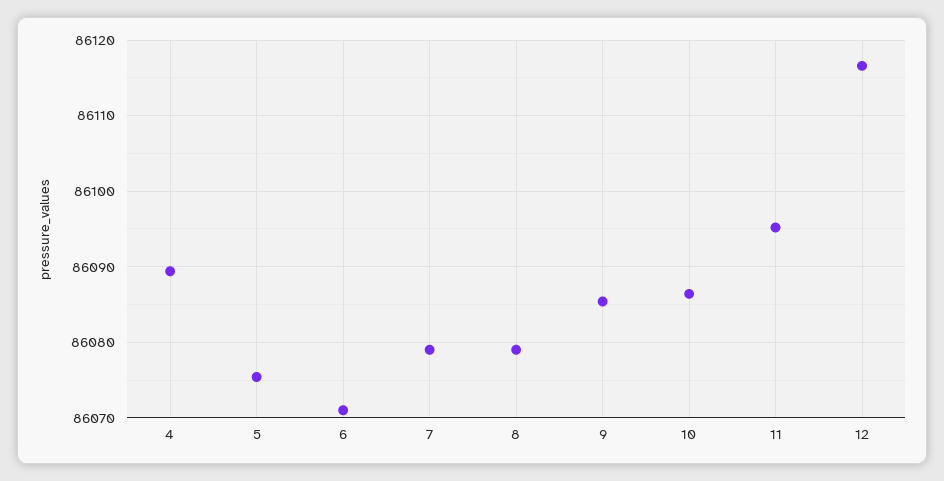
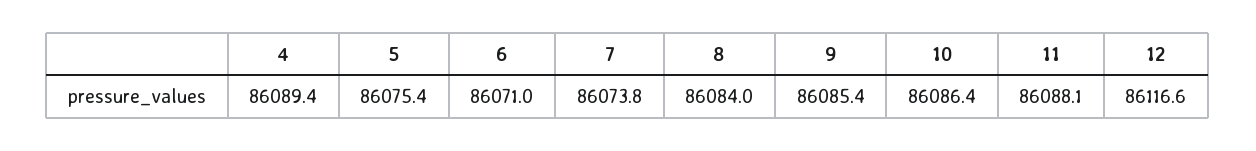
7: 86079 -> 86073.8
8: 86079 -> 86084
11: 86095 -> 86088.1

